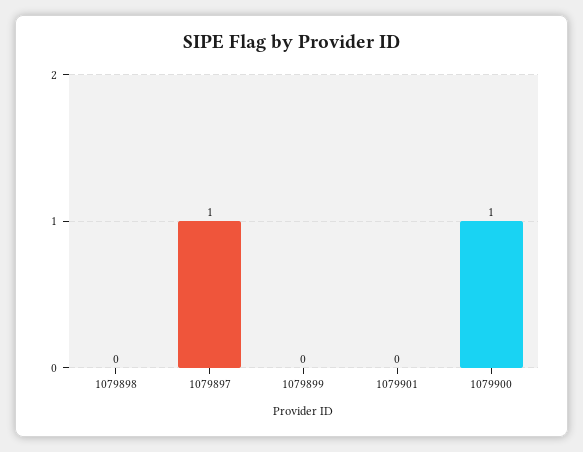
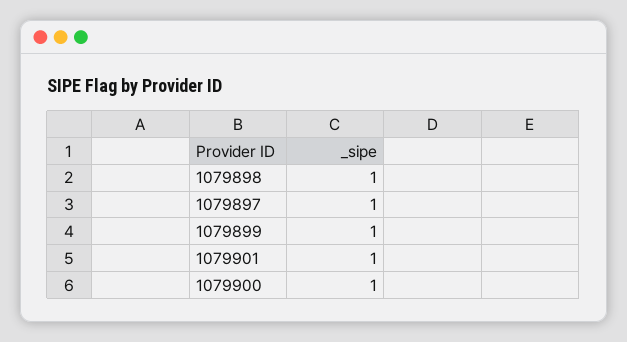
1079898: 0 -> 1
1079899: 0 -> 1
1079901: 0 -> 1

